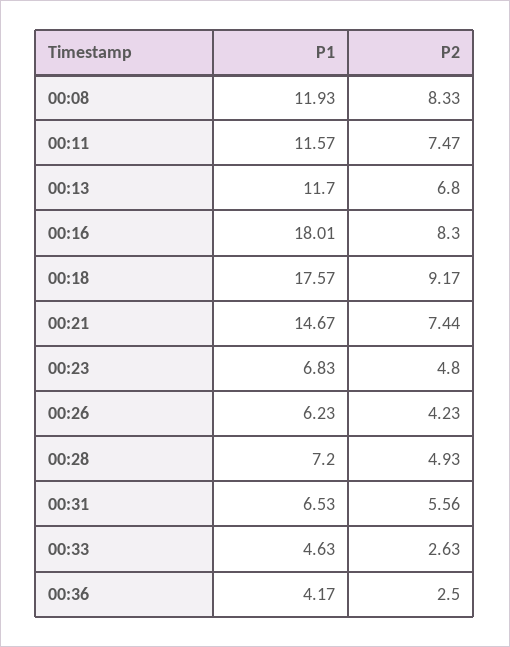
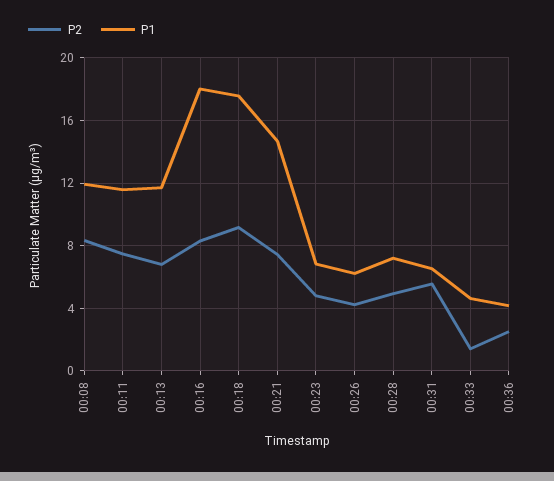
P2, 00:33: 2.63 -> 1.5

